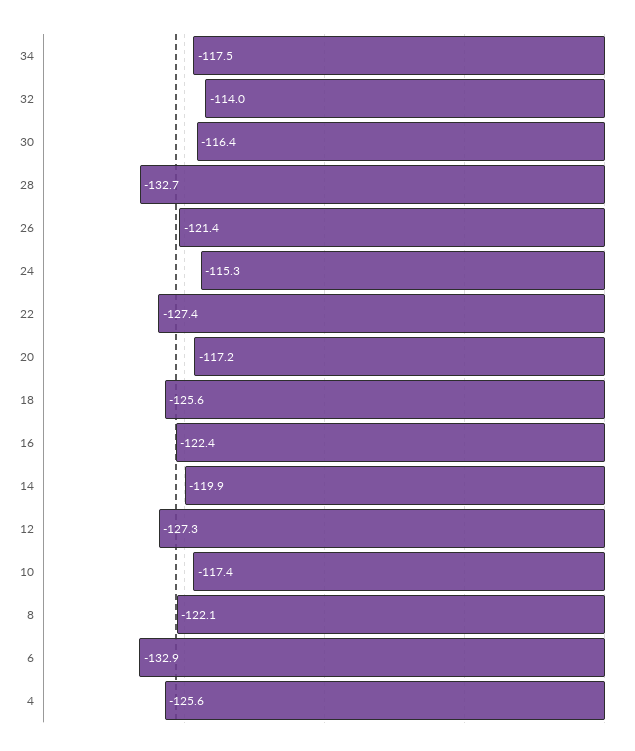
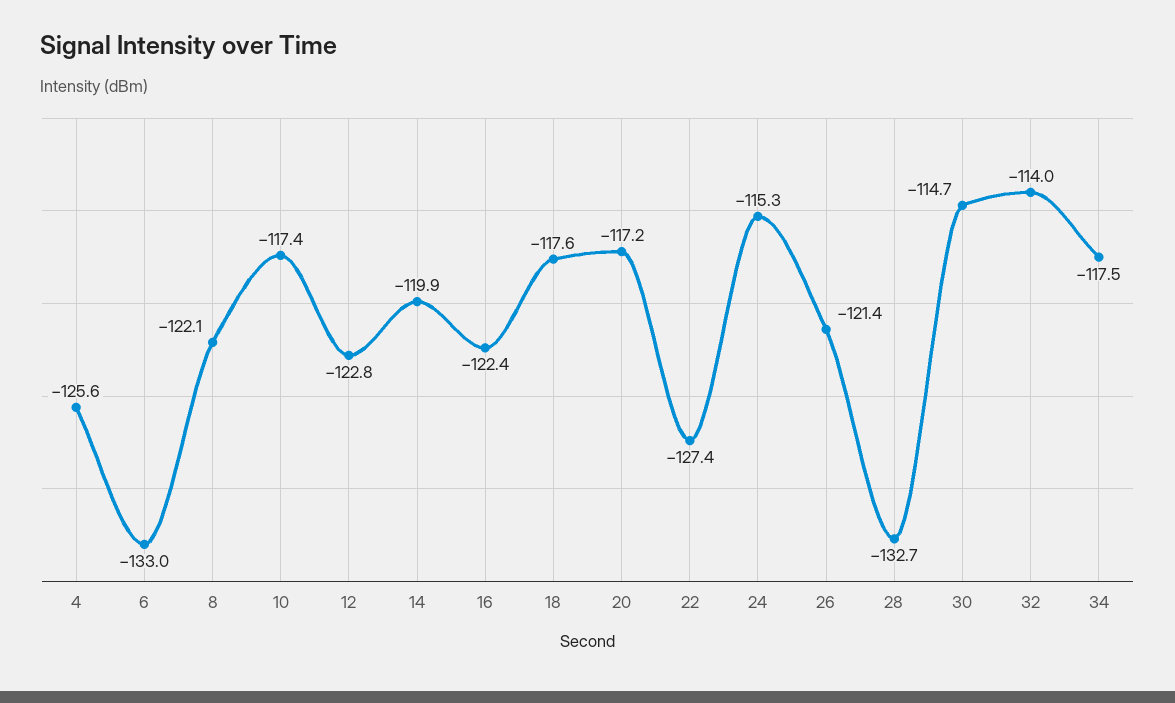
30: -116.4 -> -114.7
18: -125.6 -> -117.6
12: -127.3 -> -122.8
6: -132.9 -> -133

